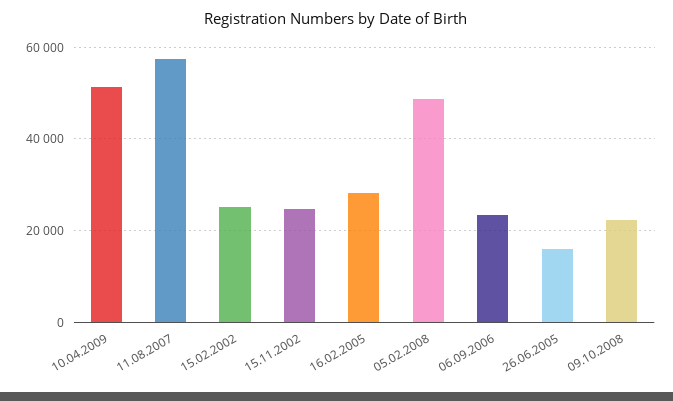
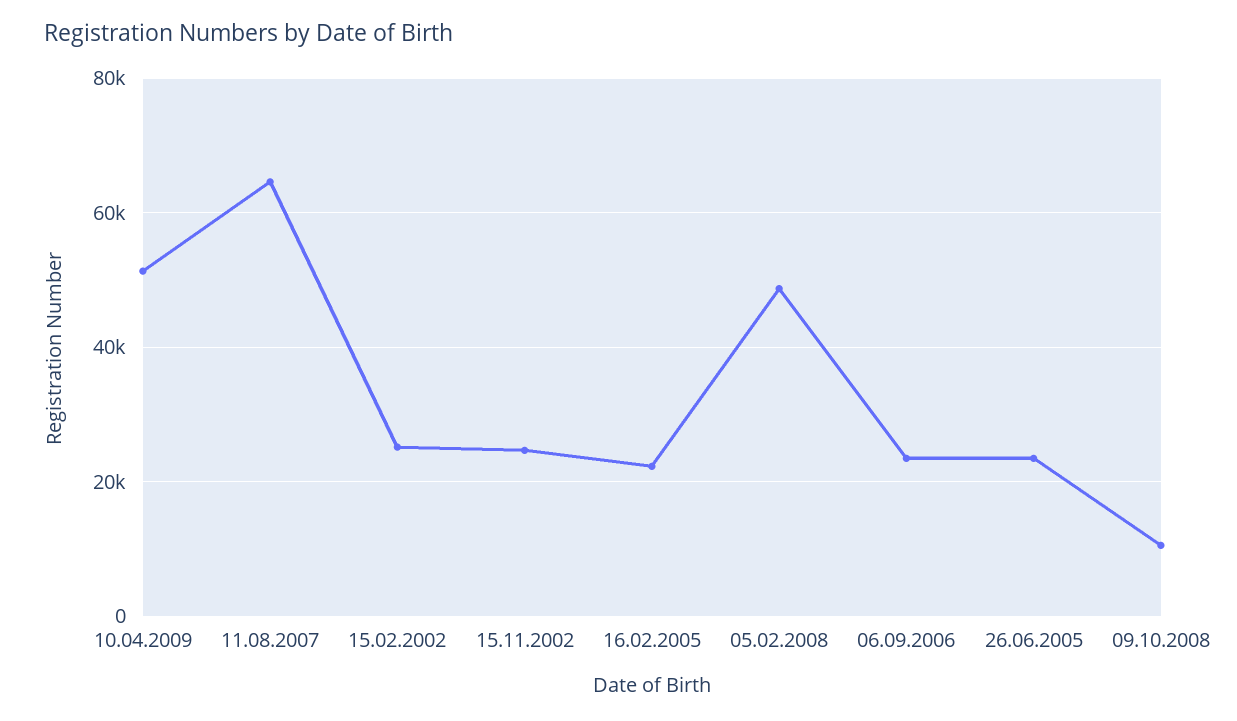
11.08.2007: 58000 -> 64000
16.02.2005: 28000 -> 22000
26.06.2005: 16000 -> 24000
09.10.2008: 22000 -> 10000

